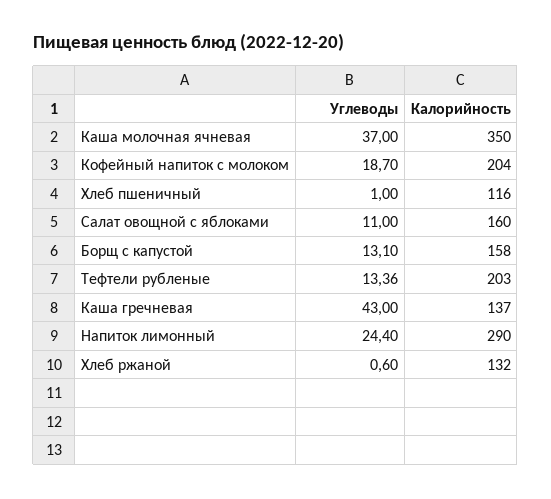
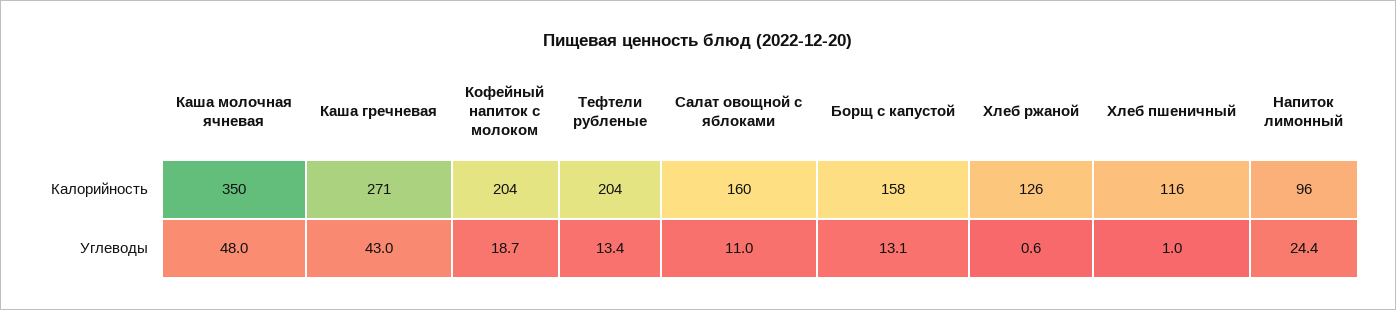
Углеводы, Каша молочная ячневая: 37 -> 48
Калорийность, Тефтели рубленые: 203 -> 204
Калорийность, Каша гречневая: 137 -> 271
Калорийность, Напиток лимонный: 290 -> 96
Калорийность, Хлеб ржаной: 132 -> 126

